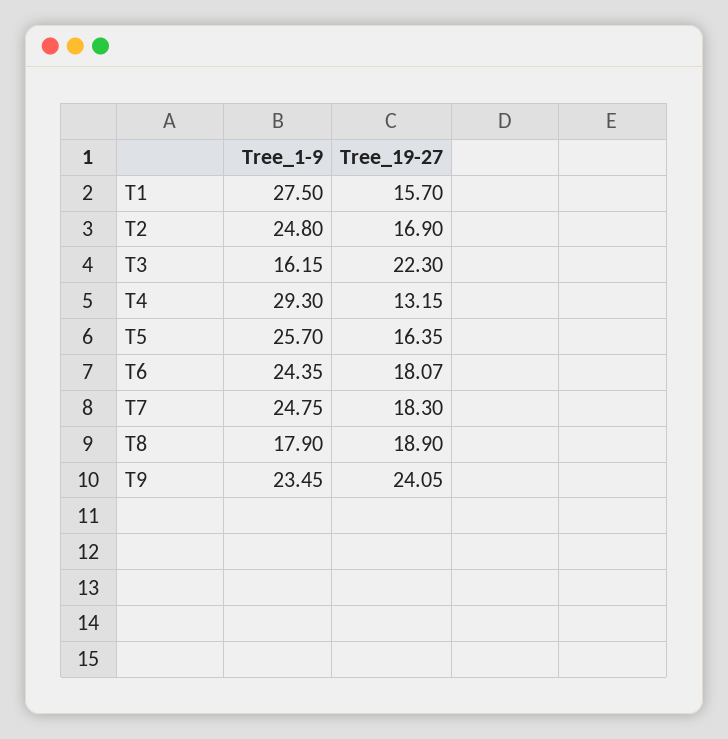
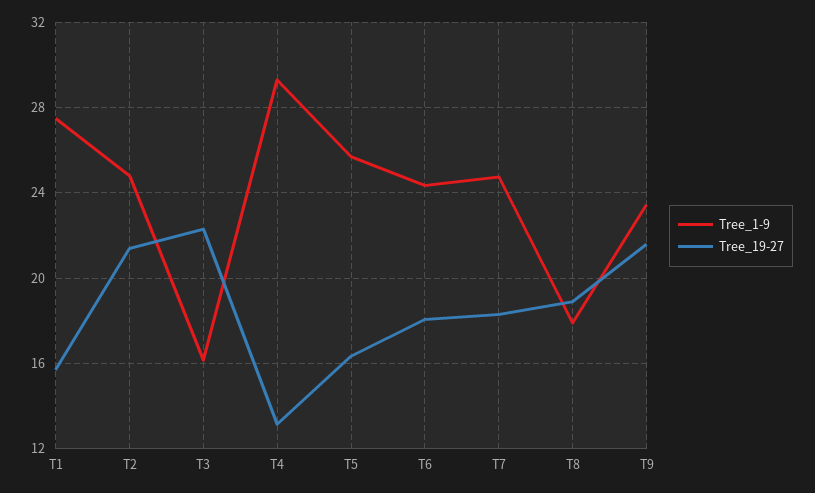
Tree_19-27, T2: 16.9 -> 21.5
Tree_19-27, T9: 24.05 -> 21.5

